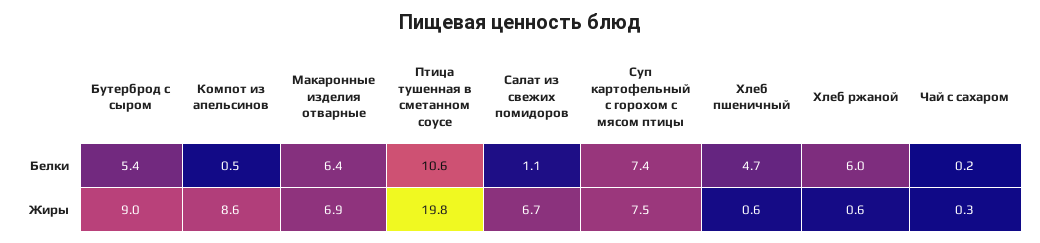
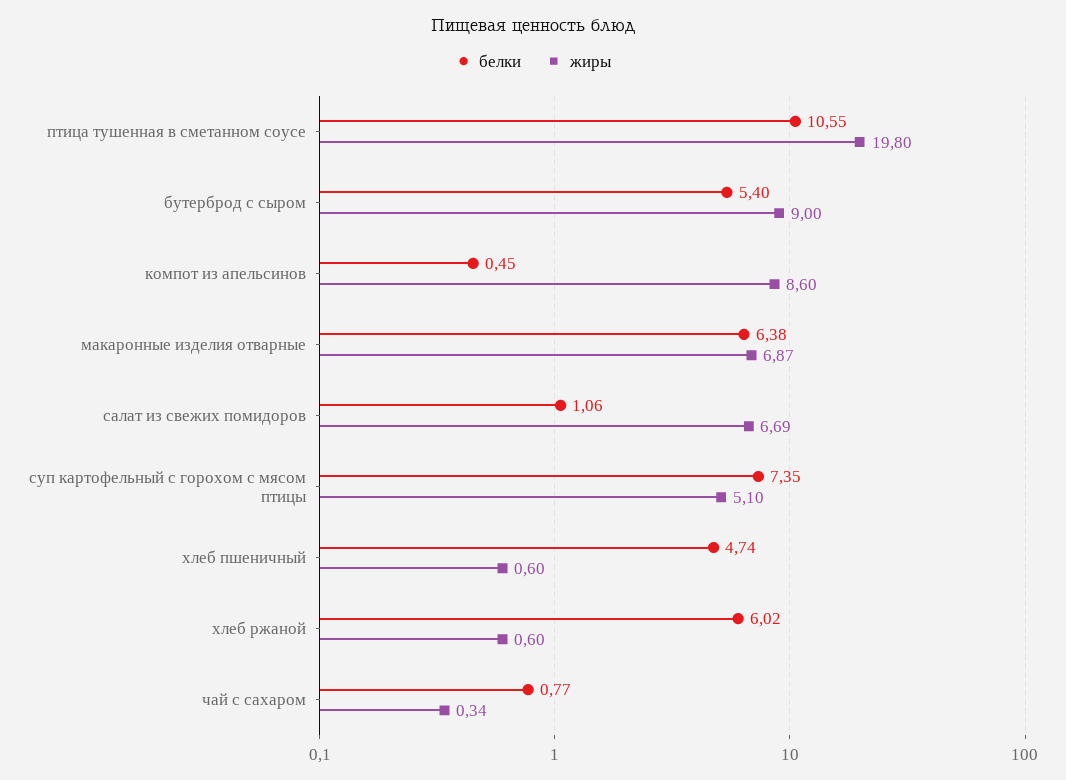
Белки, Чай с сахаром: 0.2 -> 0.77
Жиры, Суп картофельный с горохом с мясом птицы: 7.5 -> 5.1

